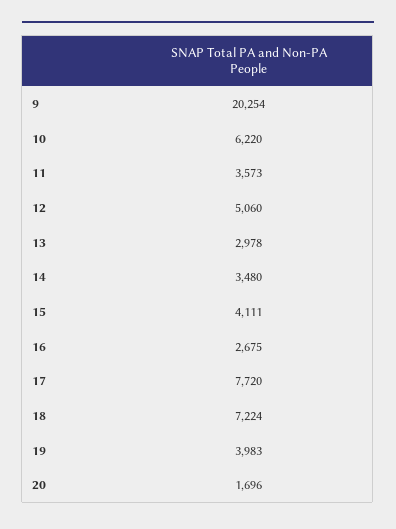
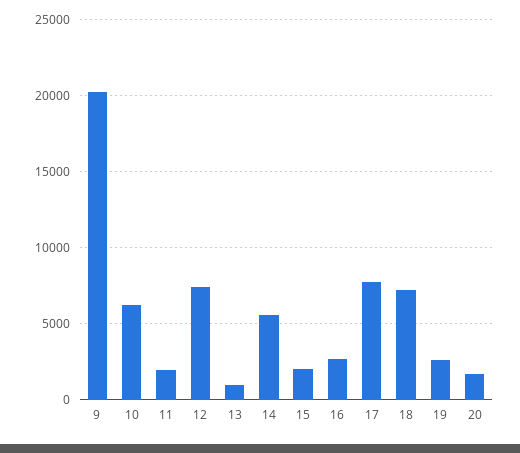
11: 3573 -> 2000
12: 5060 -> 7500
13: 2978 -> 1000
14: 3480 -> 5500
15: 4111 -> 2000
19: 3983 -> 2500

